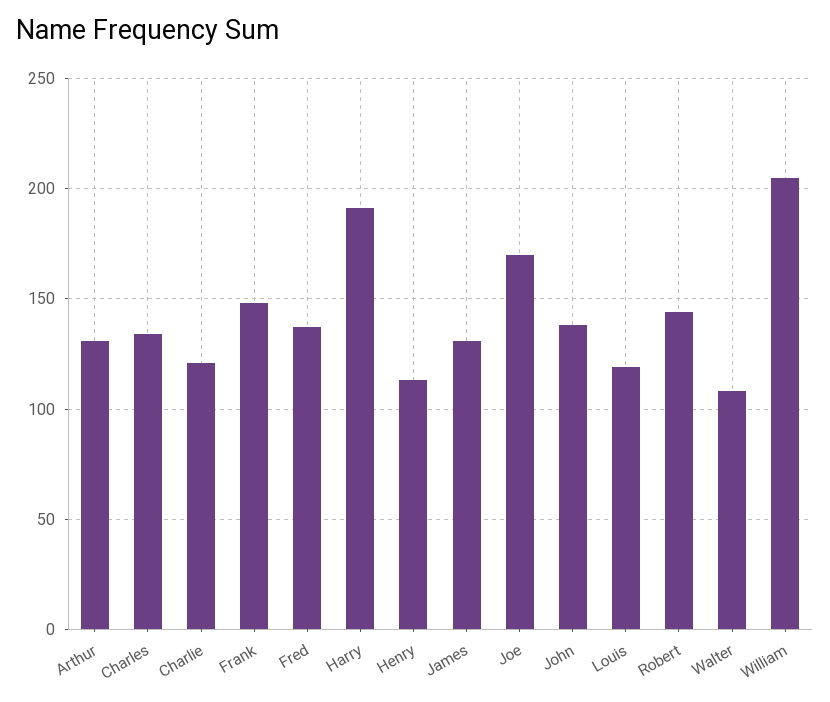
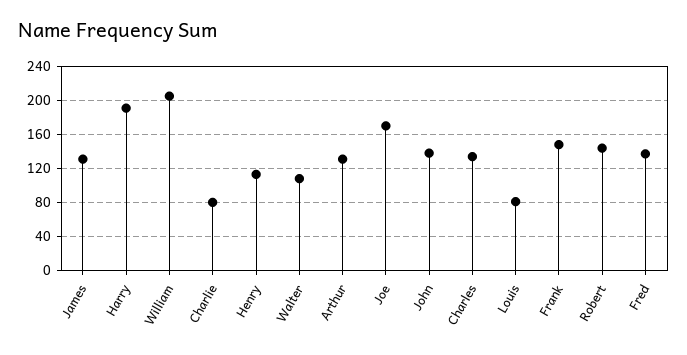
Charlie: 120 -> 80
Louis: 120 -> 80

